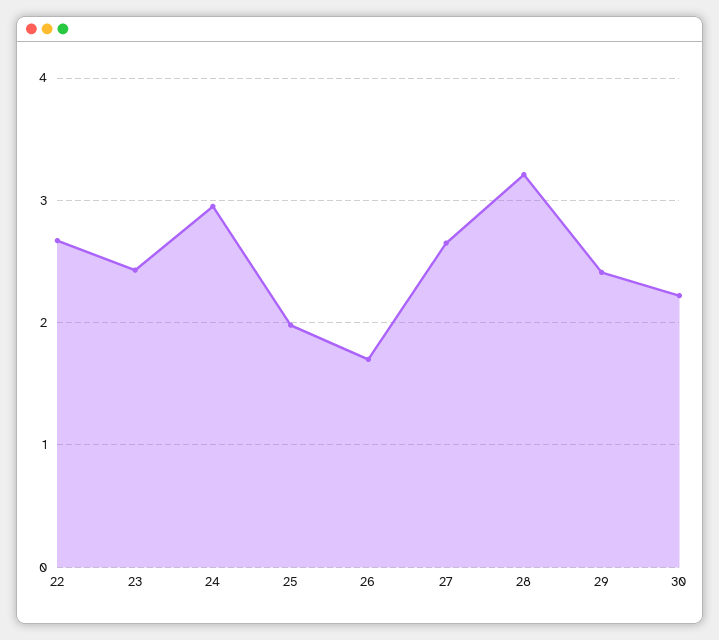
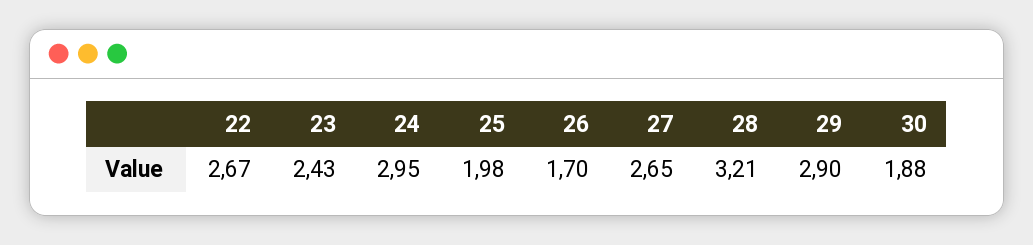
29: 2.4 -> 2.9
30: 2.2 -> 1.88

